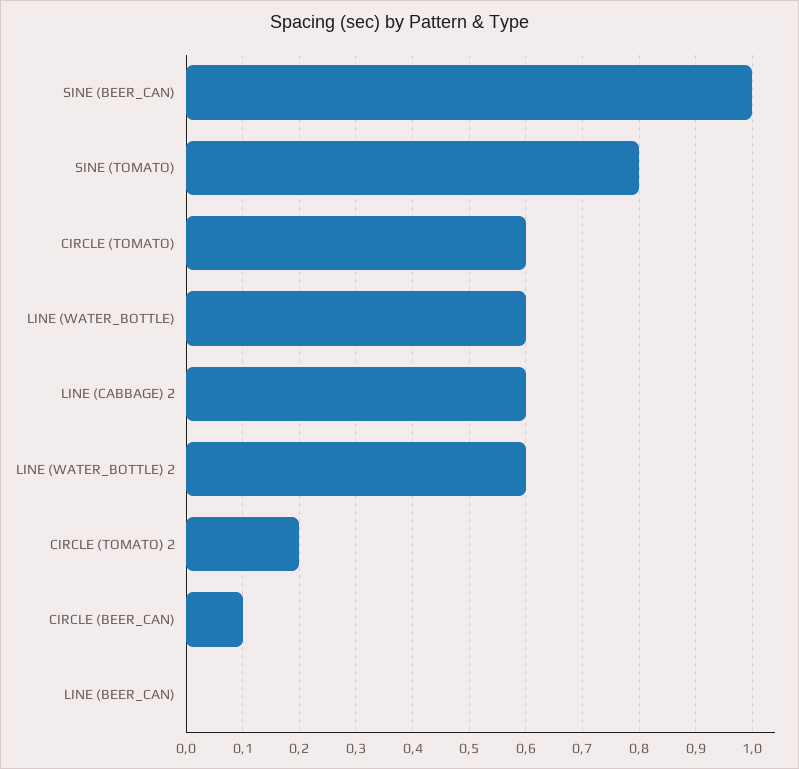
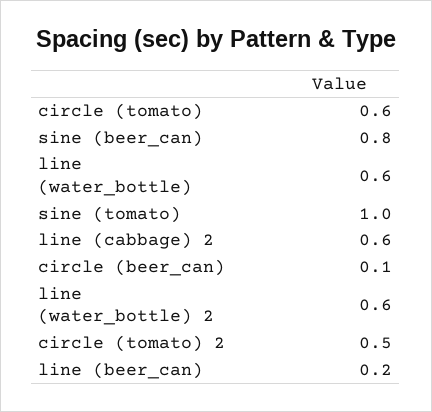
SINE (BEER_CAN): 1 -> 0.8
SINE (TOMATO): 0.8 -> 1
CIRCLE (TOMATO) 2: 0.2 -> 0.5
LINE (BEER_CAN): 0 -> 0.2

